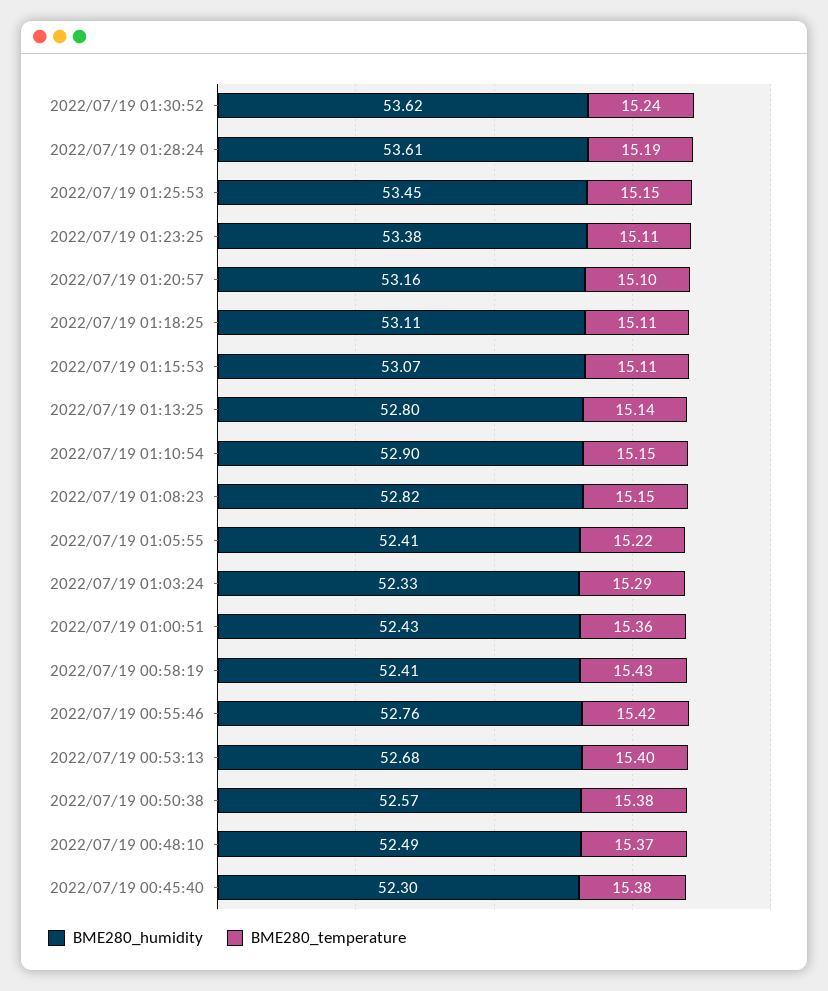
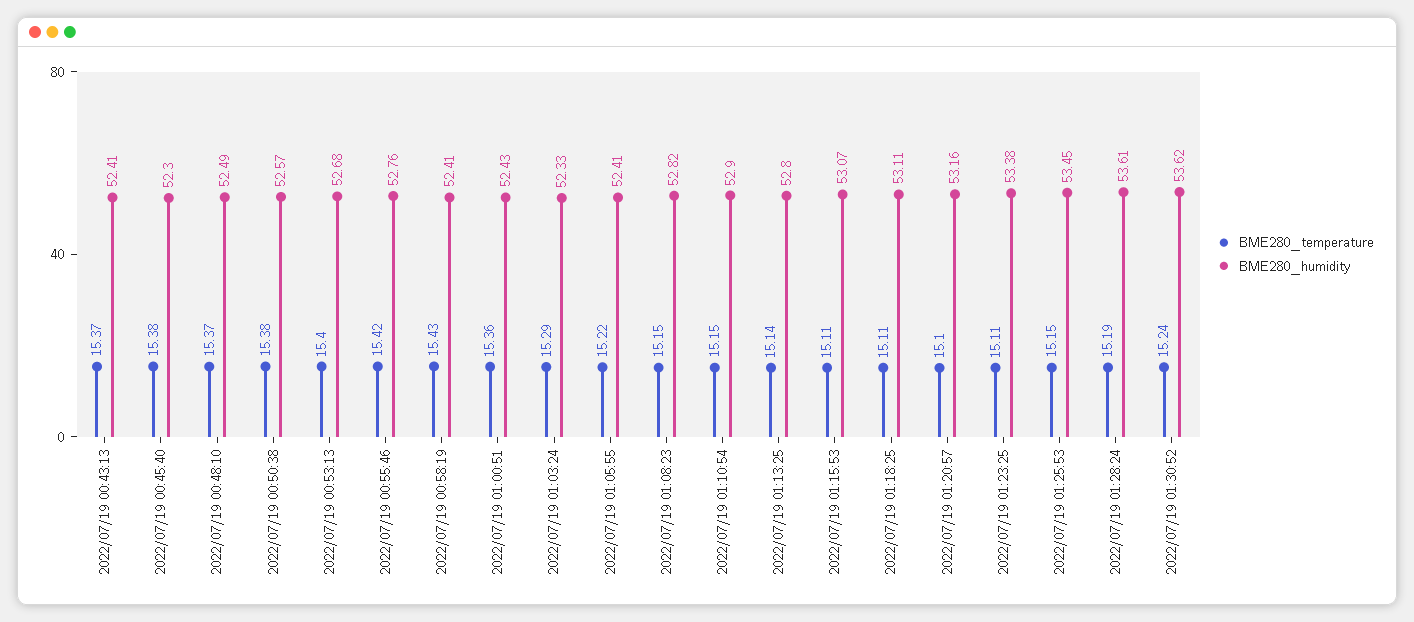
BME280_temperature, 2022/07/19 00:43:13: none -> 15.37
BME280_humidity, 2022/07/19 00:43:13: none -> 52.41

